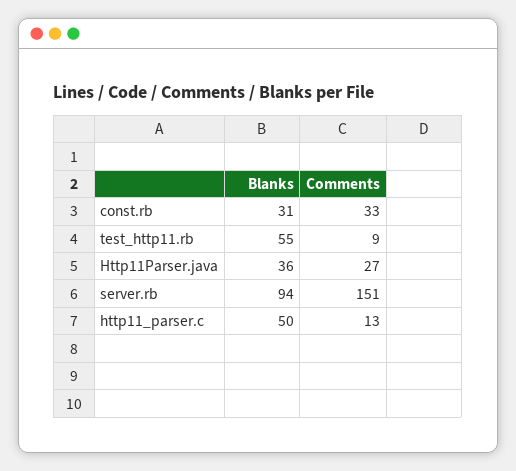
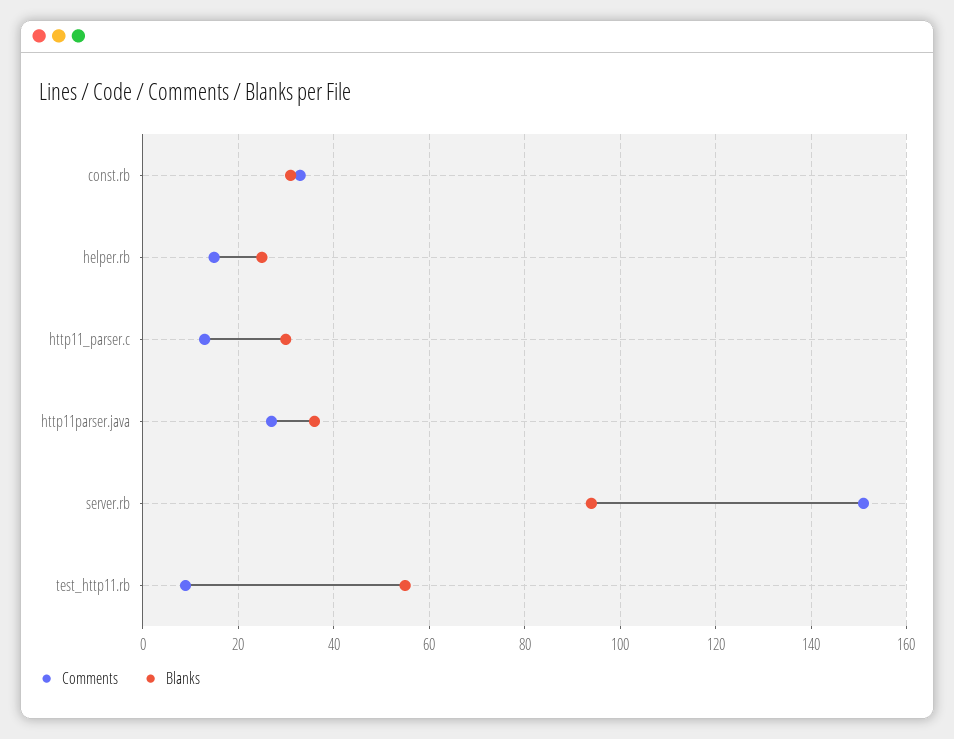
Blanks, http11_parser.c: 50 -> 30
Comments, helper.rb: none -> 15
Blanks, helper.rb: none -> 25

